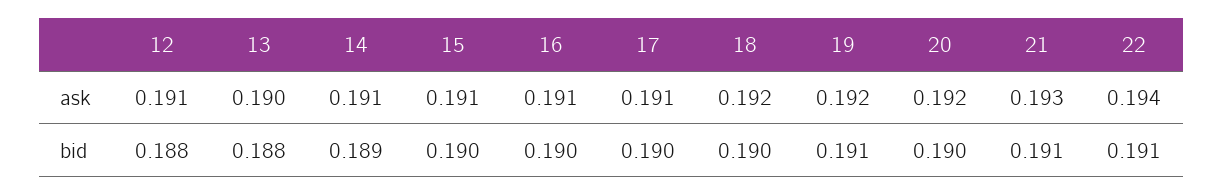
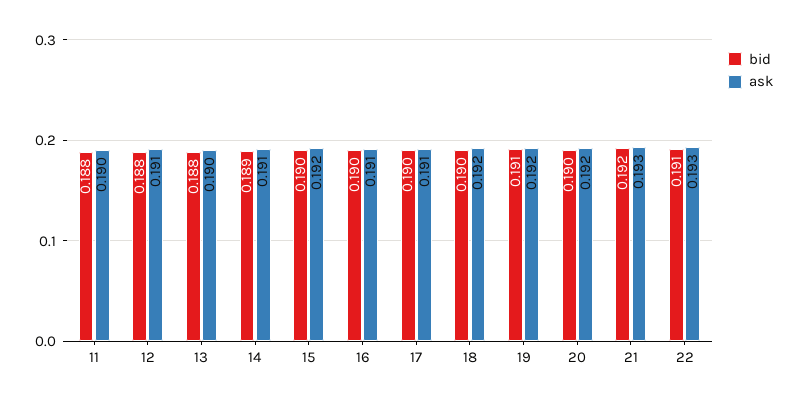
ask, 15: 0.191 -> 0.192
ask, 22: 0.194 -> 0.193
bid, 21: 0.191 -> 0.192
bid, 11: none -> 0.188
ask, 11: none -> 0.19

